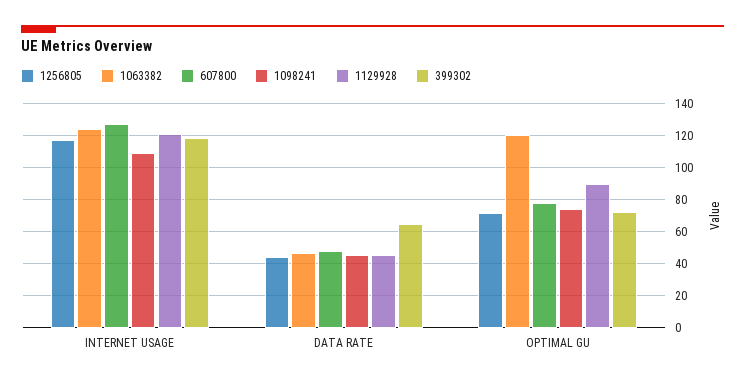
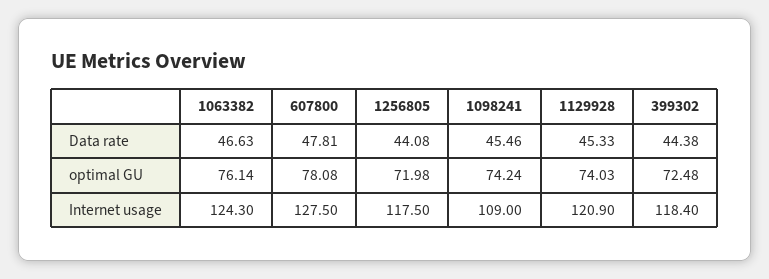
399302, DATA RATE: 65 -> 44.38
1063382, OPTIMAL GU: 120 -> 76.14
1129928, OPTIMAL GU: 90 -> 74.03

